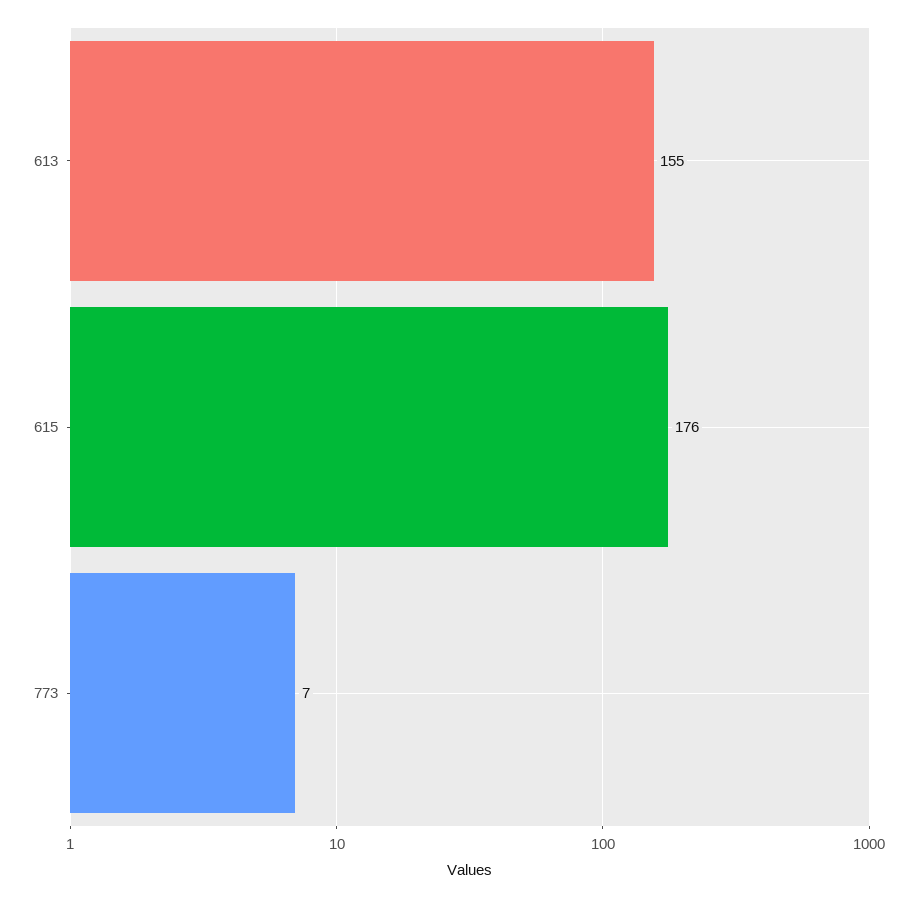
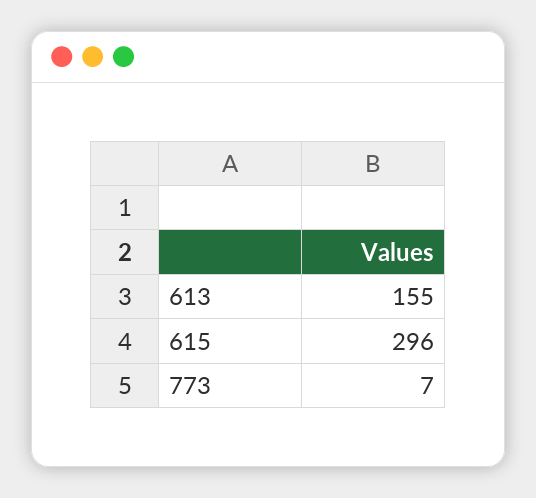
615: 176 -> 296

